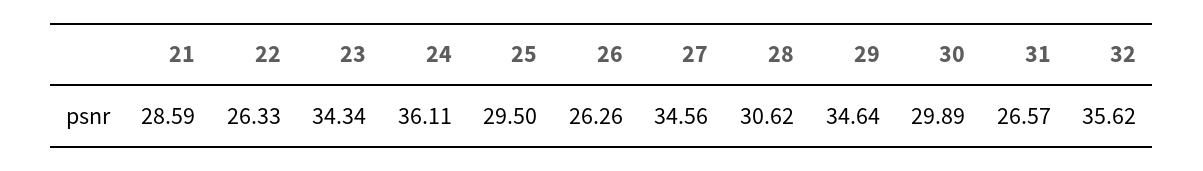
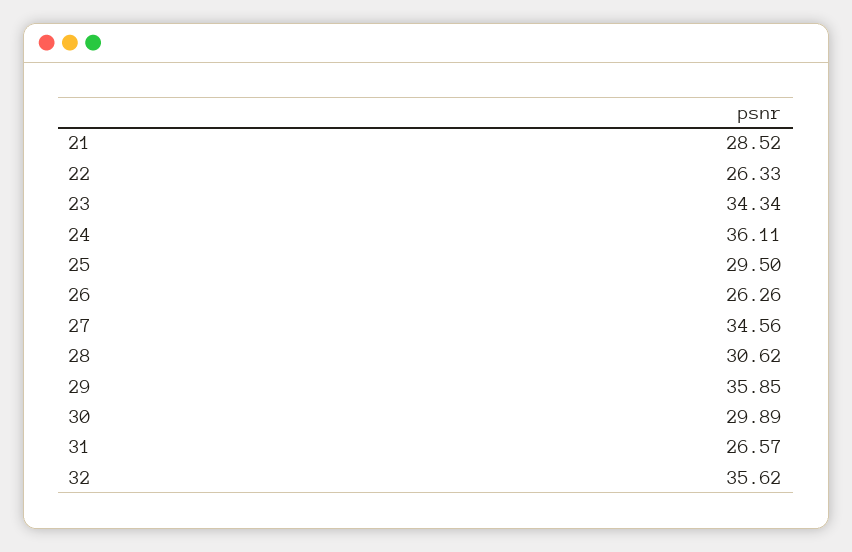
21: 28.59 -> 28.52
29: 34.64 -> 35.85

